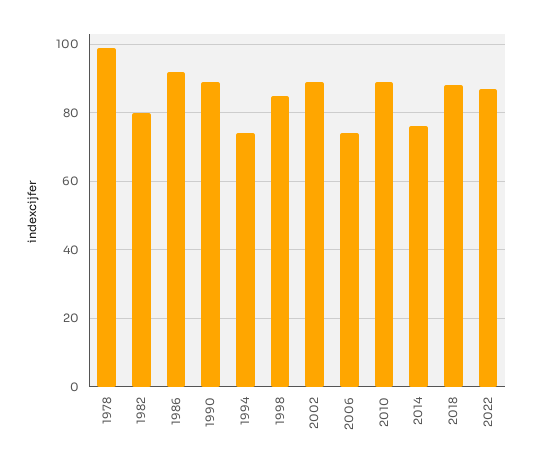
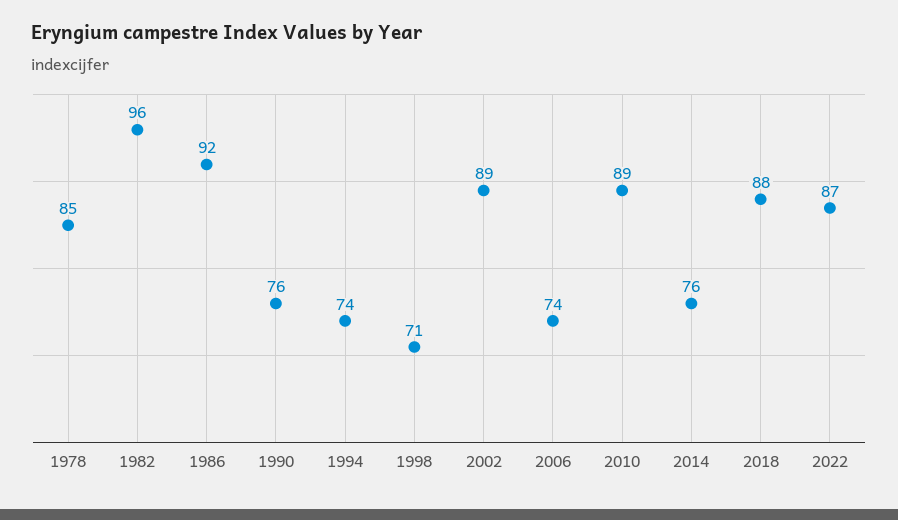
1978: 100 -> 85
1982: 80 -> 96
1990: 90 -> 76
1998: 85 -> 71

